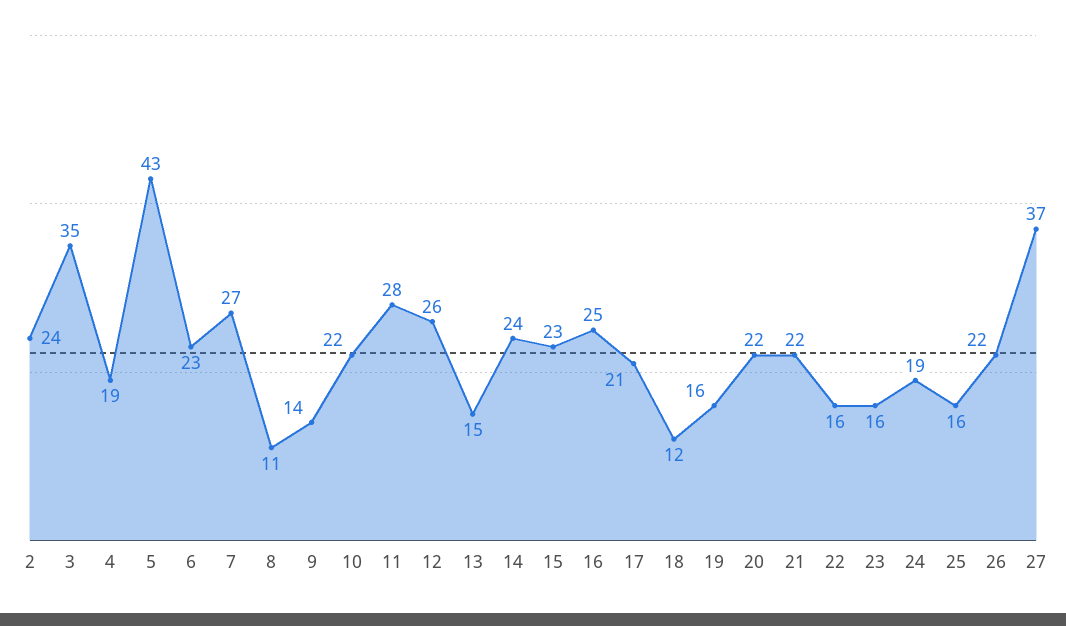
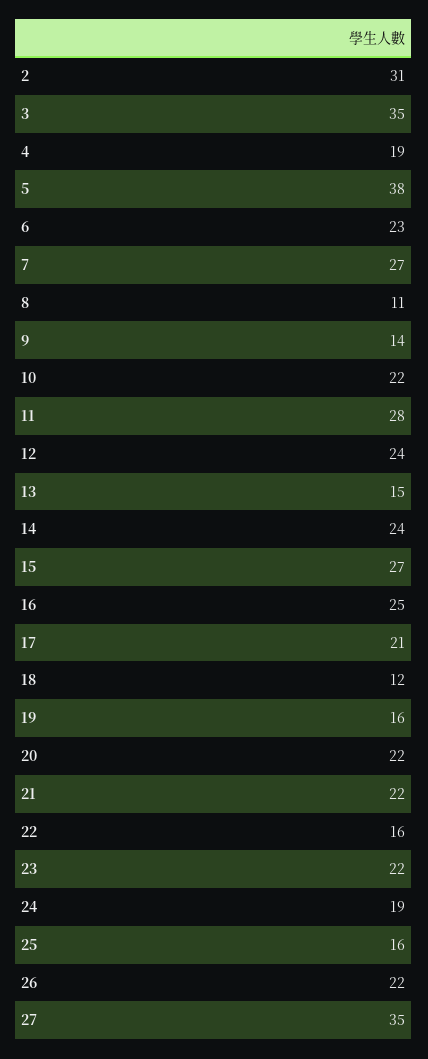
2: 24 -> 31
5: 43 -> 38
12: 26 -> 24
15: 23 -> 27
23: 16 -> 22
27: 37 -> 35

